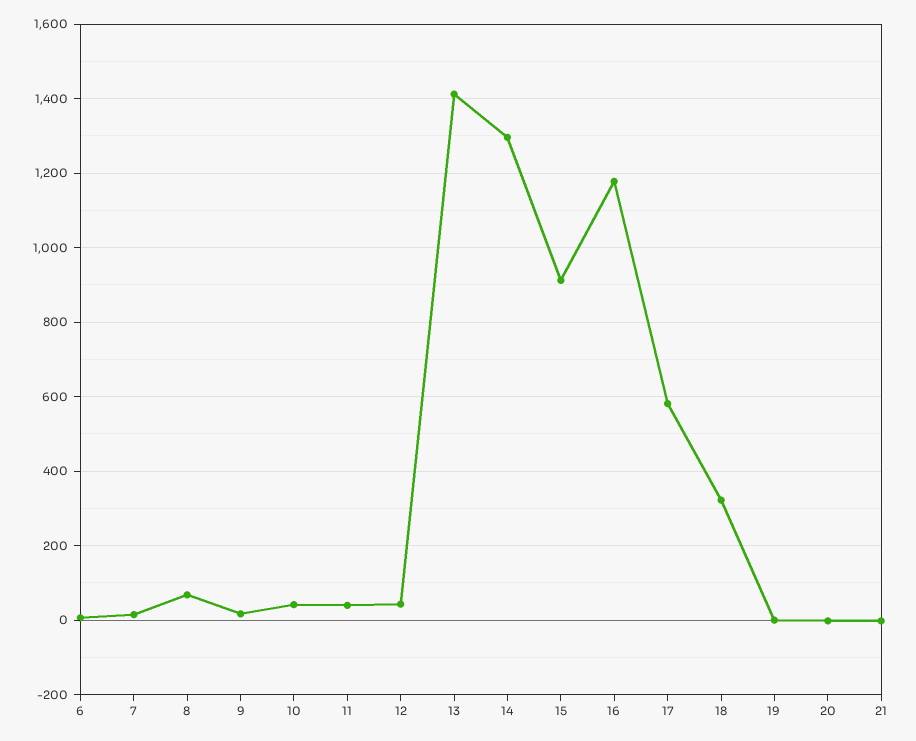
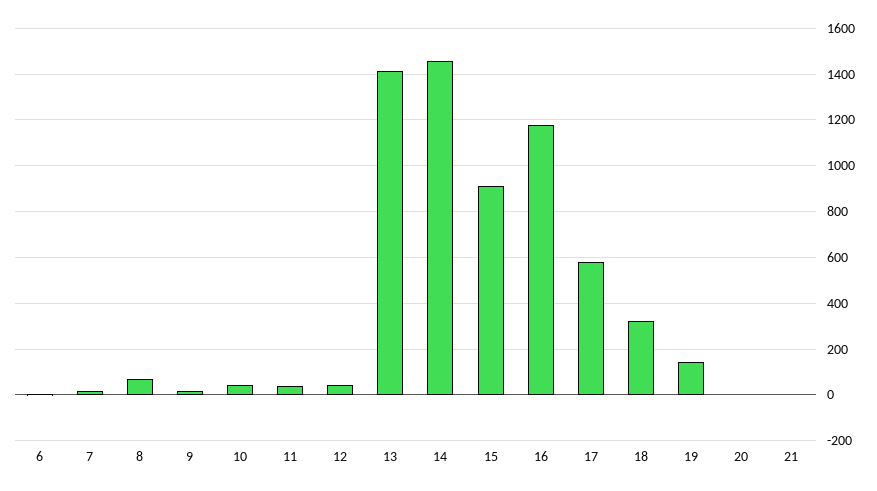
14: 1300 -> 1450
19: 0 -> 150

